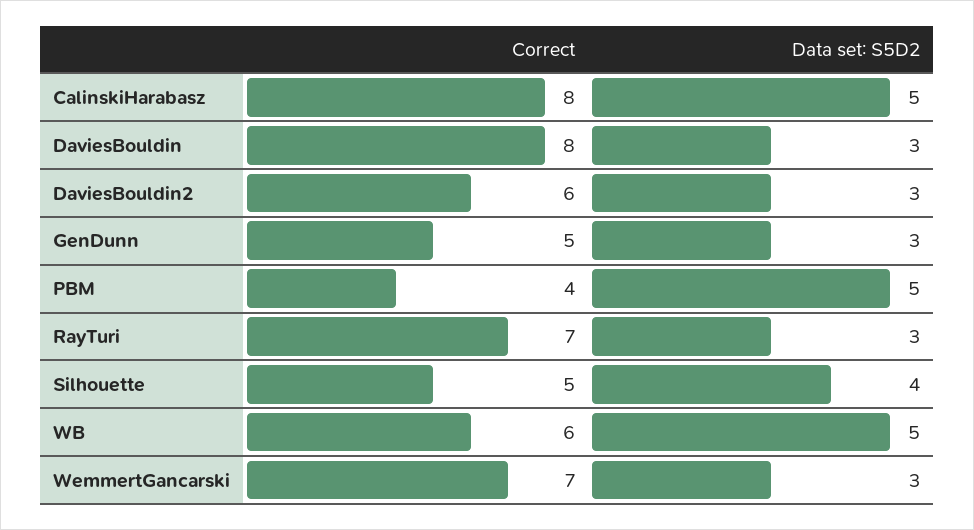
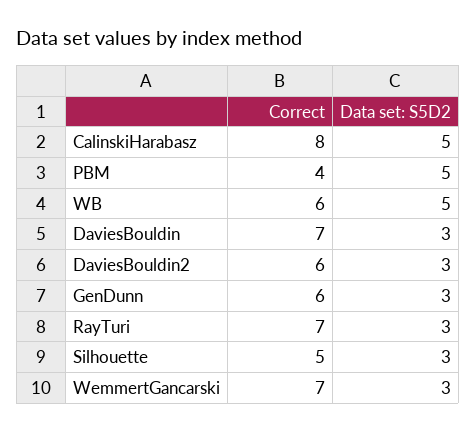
Correct, DaviesBouldin: 8 -> 7
Correct, GenDunn: 5 -> 6
Data set: S5D2, Silhouette: 4 -> 3

